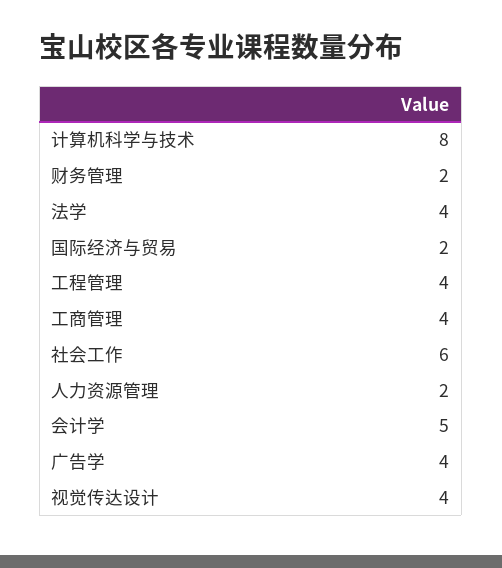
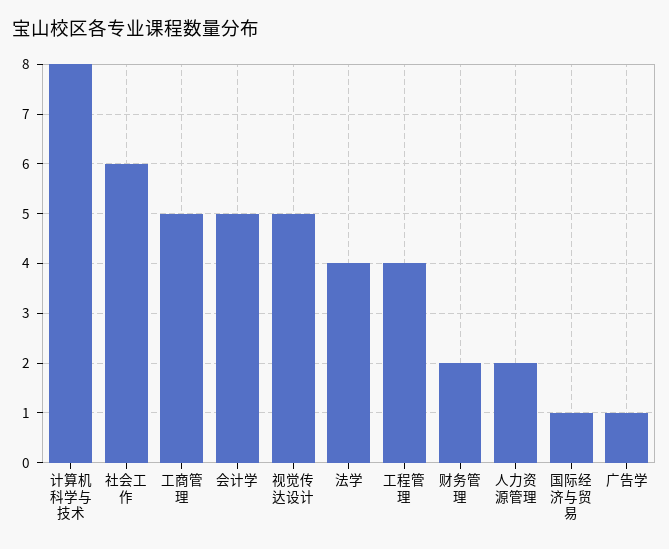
国际经济与贸易: 2 -> 1
工商管理: 4 -> 5
广告学: 4 -> 1
视觉传达设计: 4 -> 5

